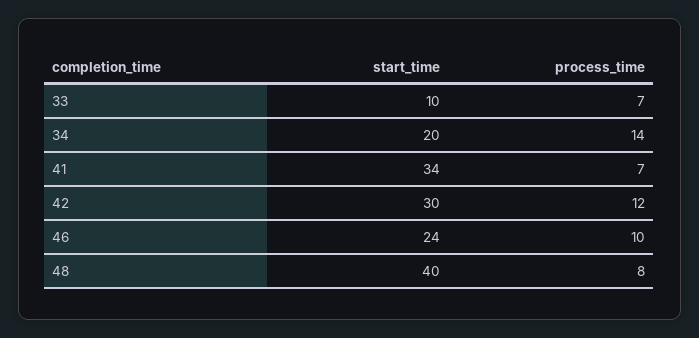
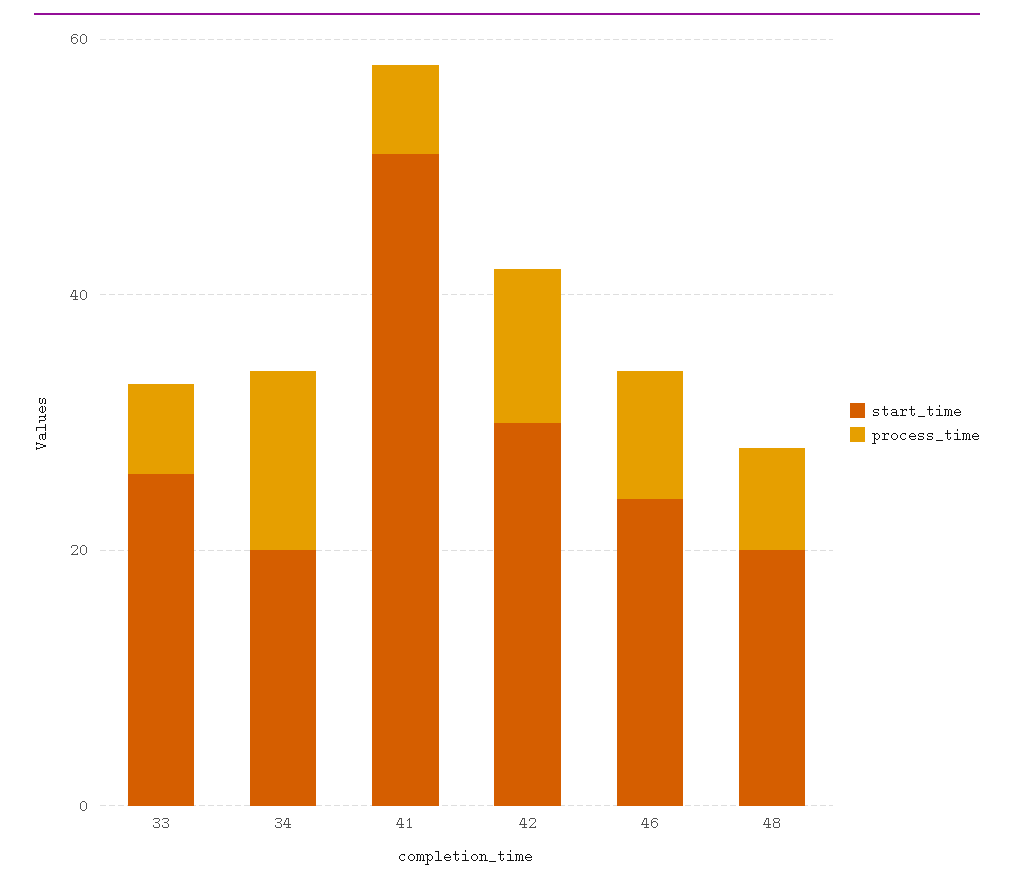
start_time, 33: 10 -> 25
start_time, 41: 34 -> 50
start_time, 48: 40 -> 20

